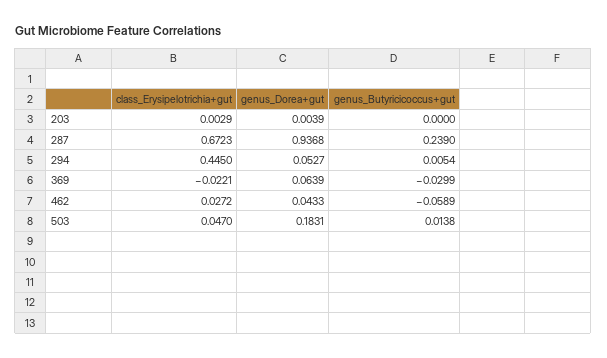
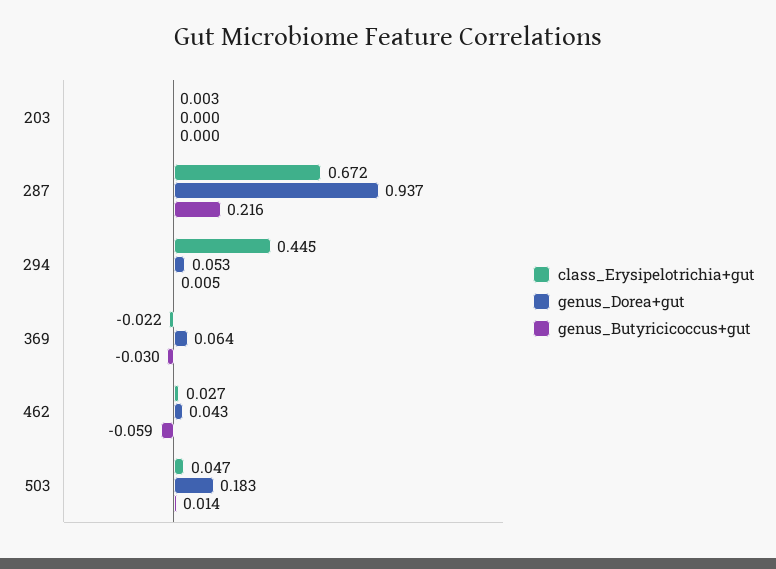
genus_Dorea+gut, 203: 0.0039 -> 0
genus_Butyricicoccus+gut, 287: 0.239 -> 0.216

